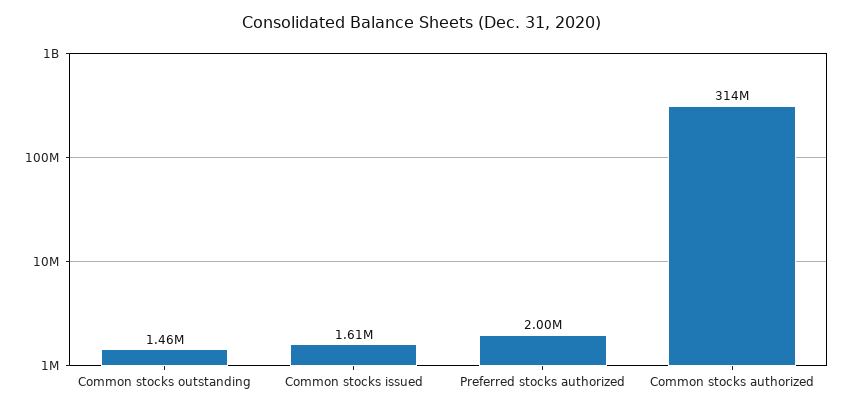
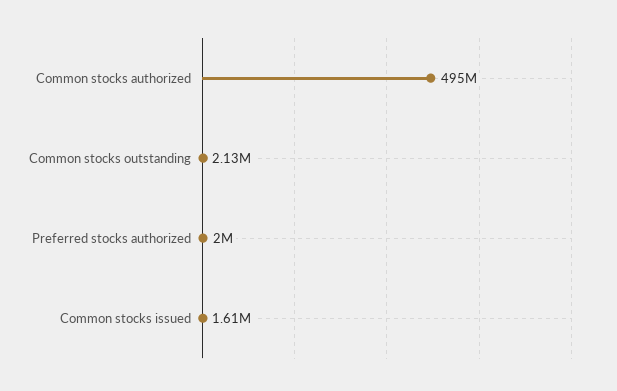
Common stocks outstanding: 1460000 -> 2130000
Common stocks authorized: 314000000 -> 495000000

